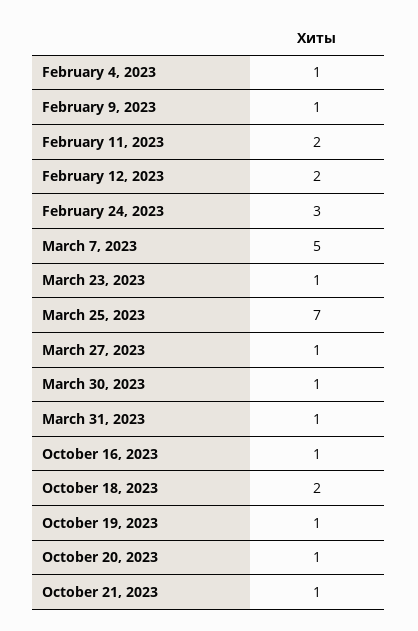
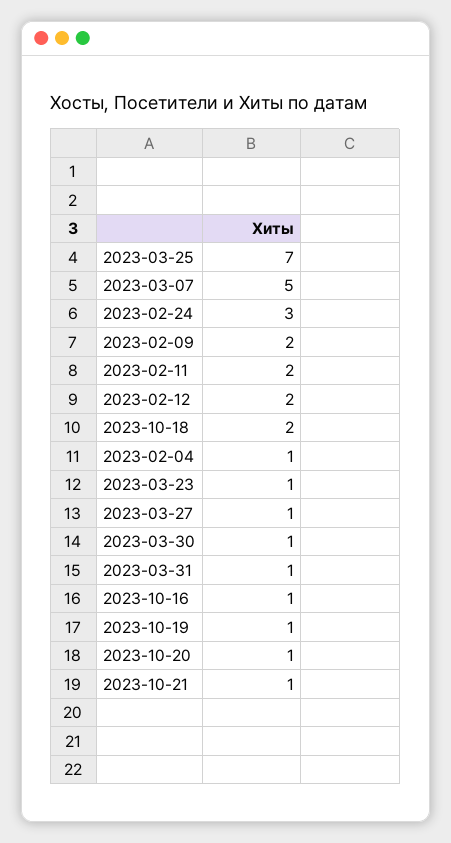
February 9, 2023: 1 -> 2

